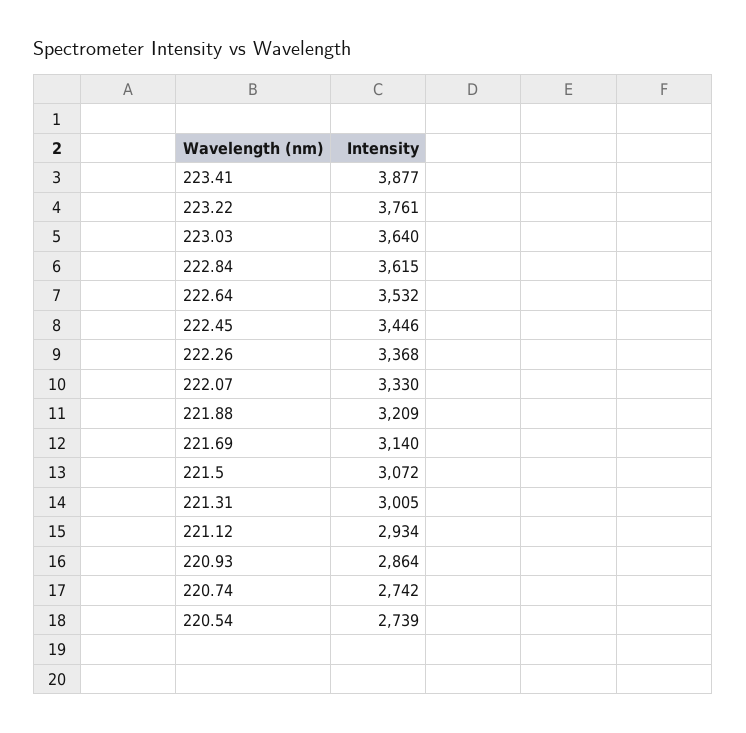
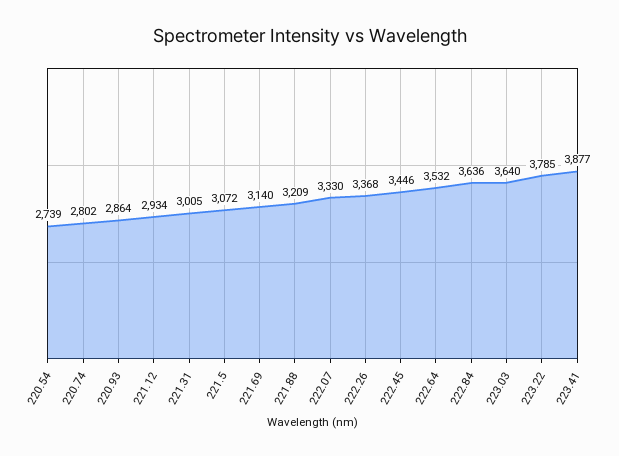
223.22: 3761 -> 3785
222.84: 3615 -> 3636
220.74: 2742 -> 2802

